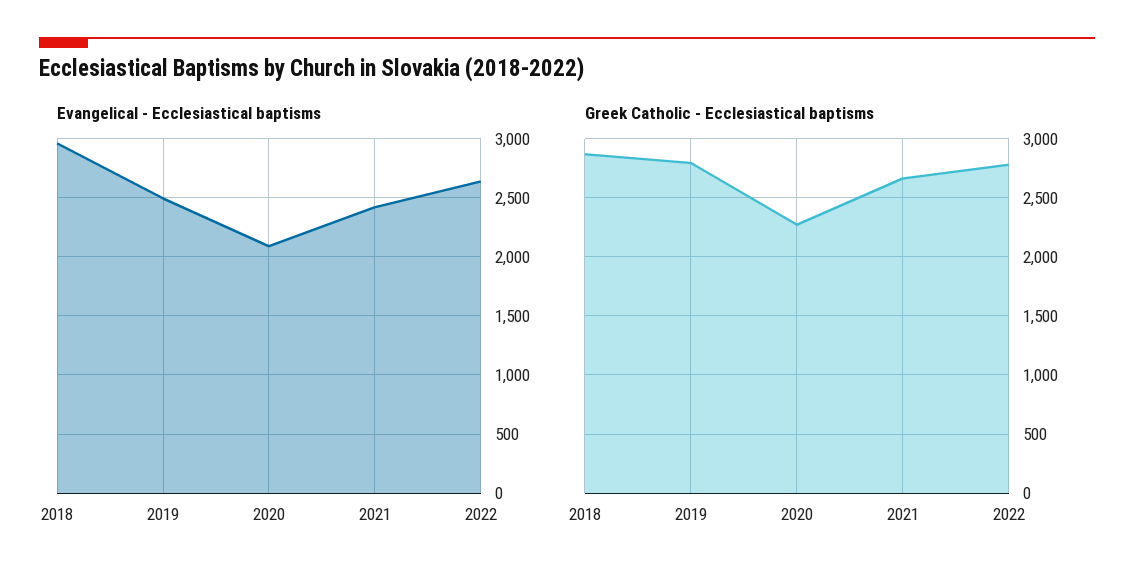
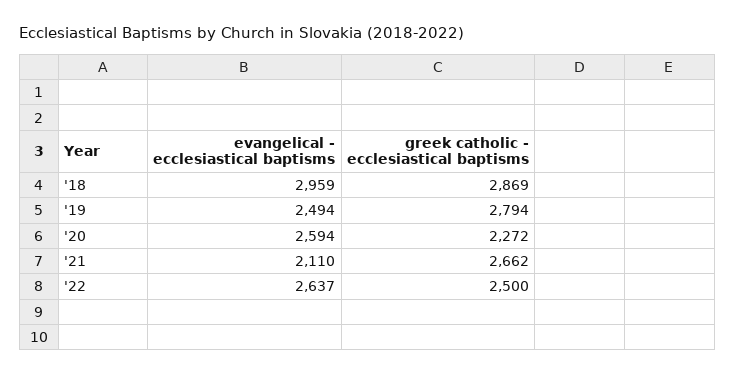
Evangelical - Ecclesiastical baptisms, 2020: 2100 -> 2594
Evangelical - Ecclesiastical baptisms, 2021: 2400 -> 2110
Greek Catholic - Ecclesiastical baptisms, 2022: 2800 -> 2500

